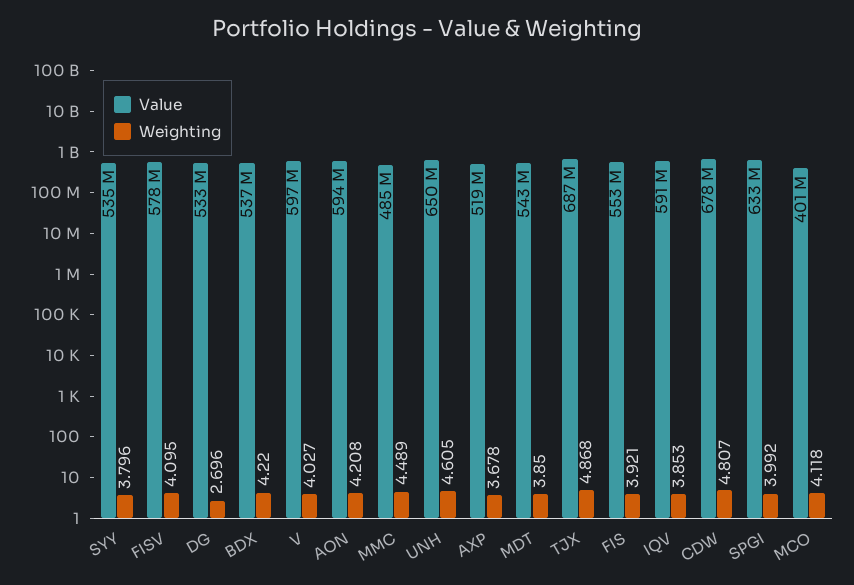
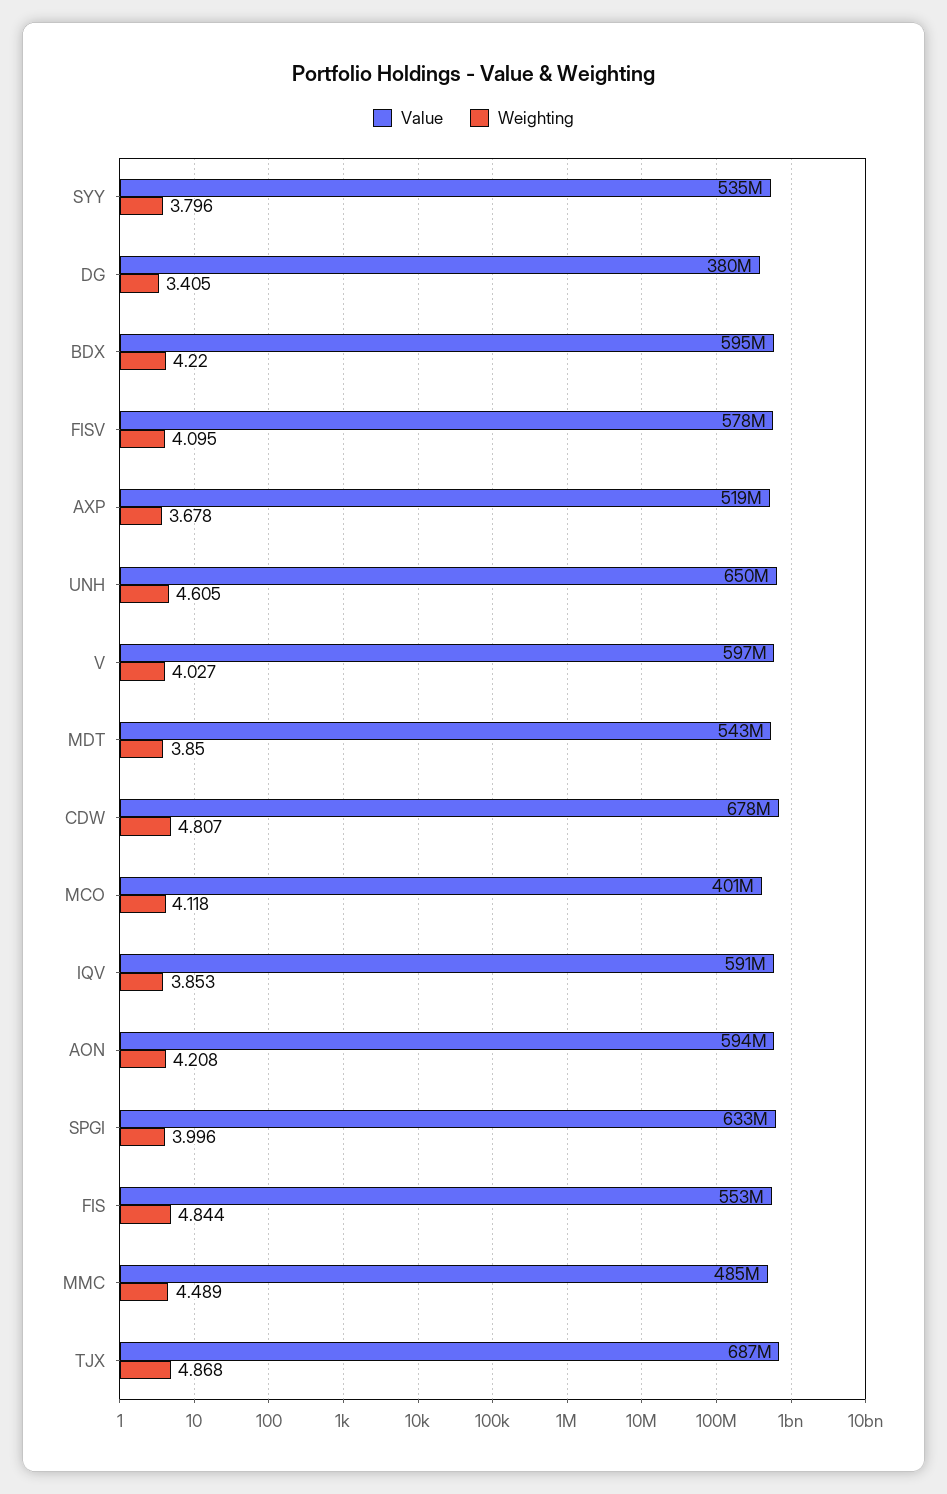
Value, DG: 533000000 -> 380000000
Weighting, DG: 2.696 -> 3.405
Value, BDX: 537000000 -> 595000000
Weighting, FIS: 3.921 -> 4.844
Weighting, SPGI: 3.992 -> 3.996

